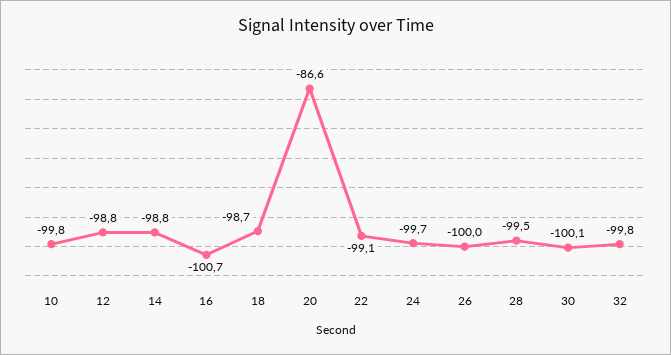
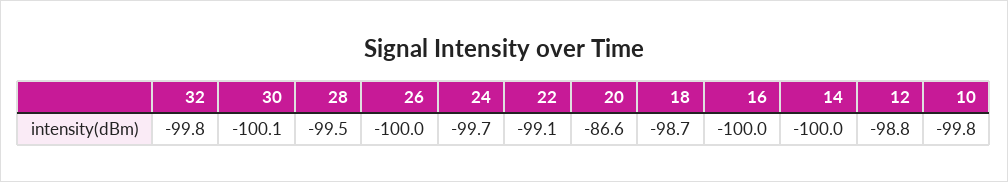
14: -98.8 -> -100
16: -100.7 -> -100

